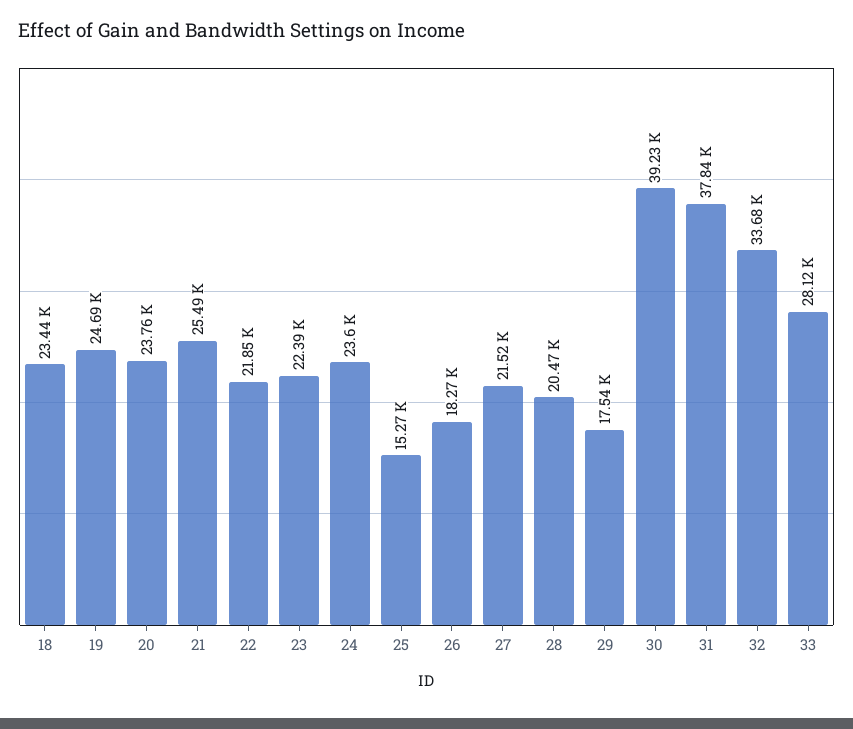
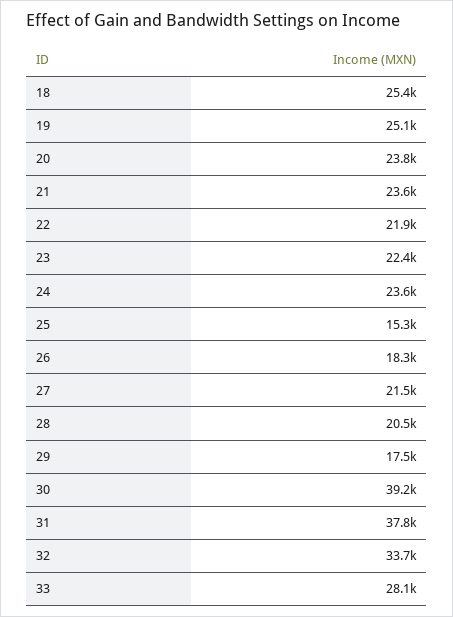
18: 23440 -> 25400
19: 24690 -> 25100
21: 25490 -> 23600

